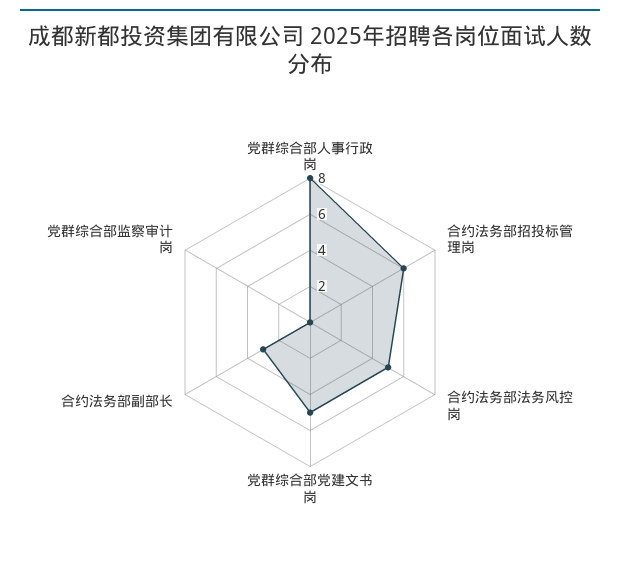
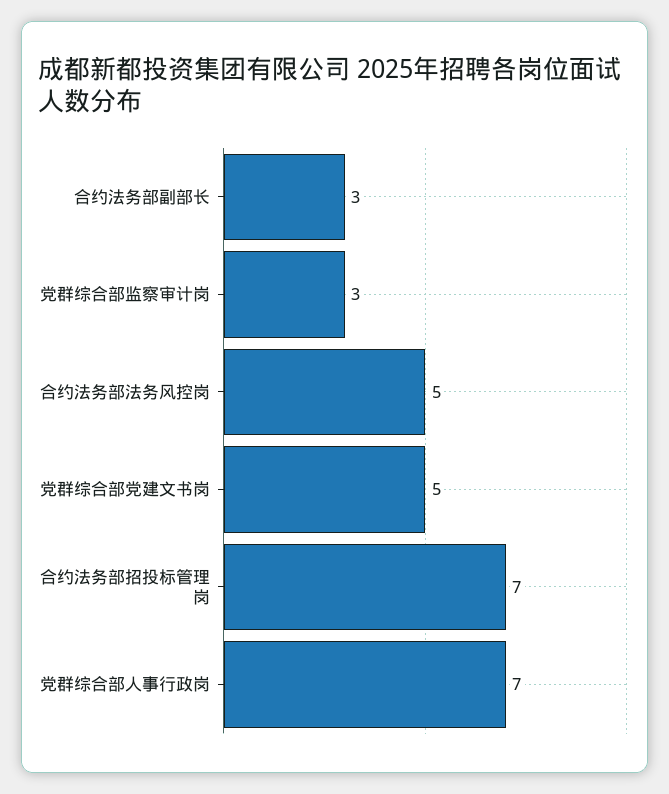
党群综合部人事行政岗: 8 -> 7
合约法务部招投标管理岗: 6 -> 7
党群综合部监察审计岗: 0 -> 3

